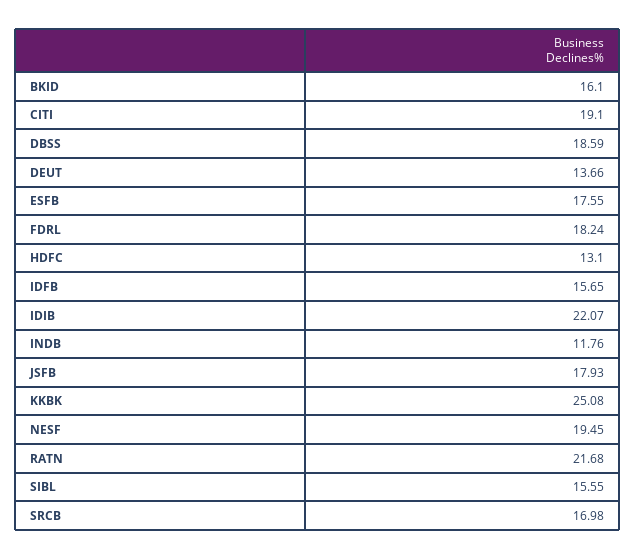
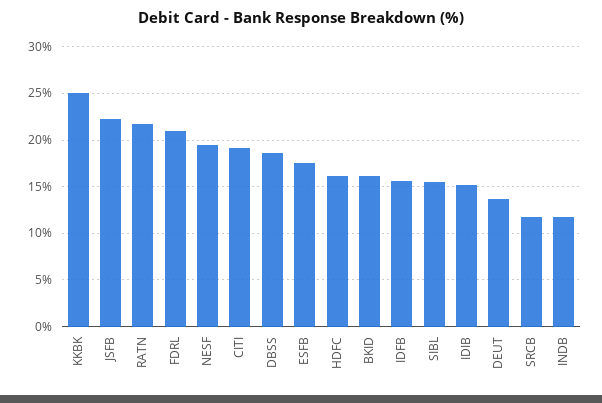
FDRL: 18.24 -> 21
HDFC: 13.1 -> 16
IDIB: 22.07 -> 15
JSFB: 17.93 -> 22
SRCB: 16.98 -> 12

